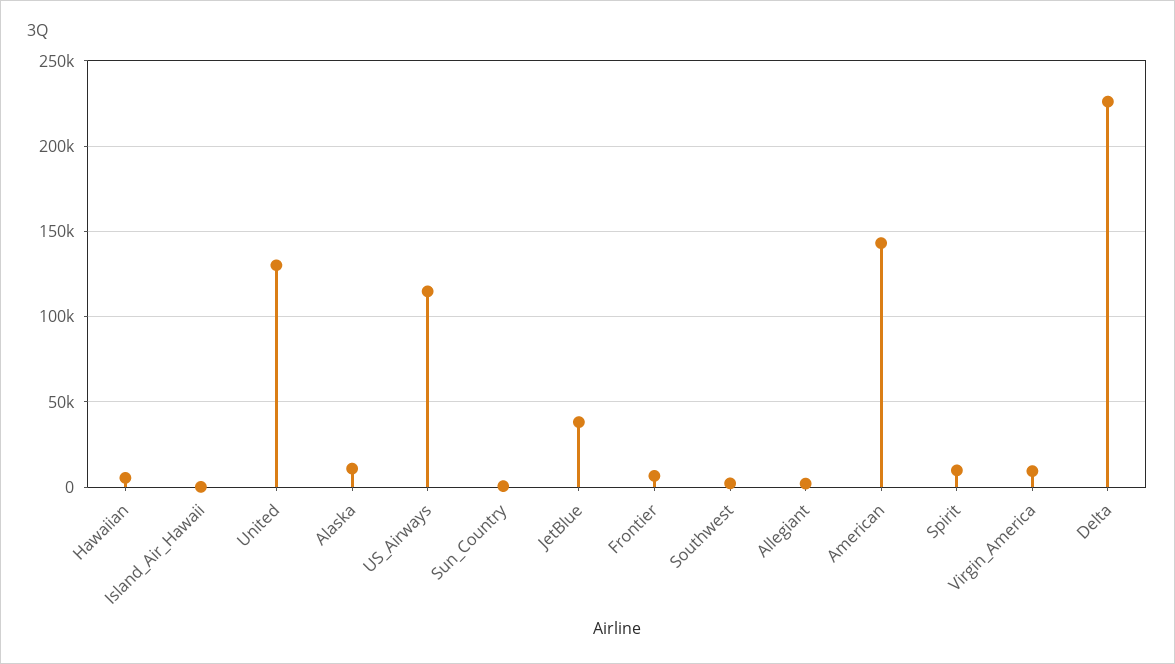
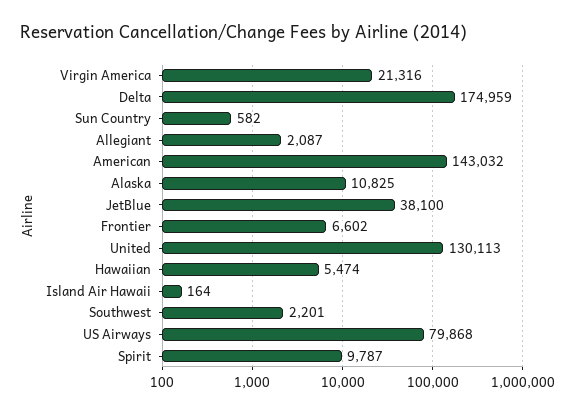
US_Airways: 115000 -> 79868
Virgin_America: 10000 -> 21316
Delta: 225000 -> 174959

